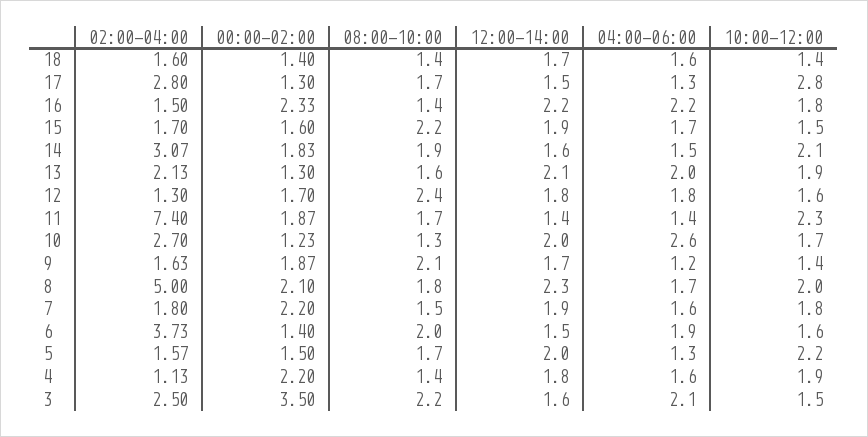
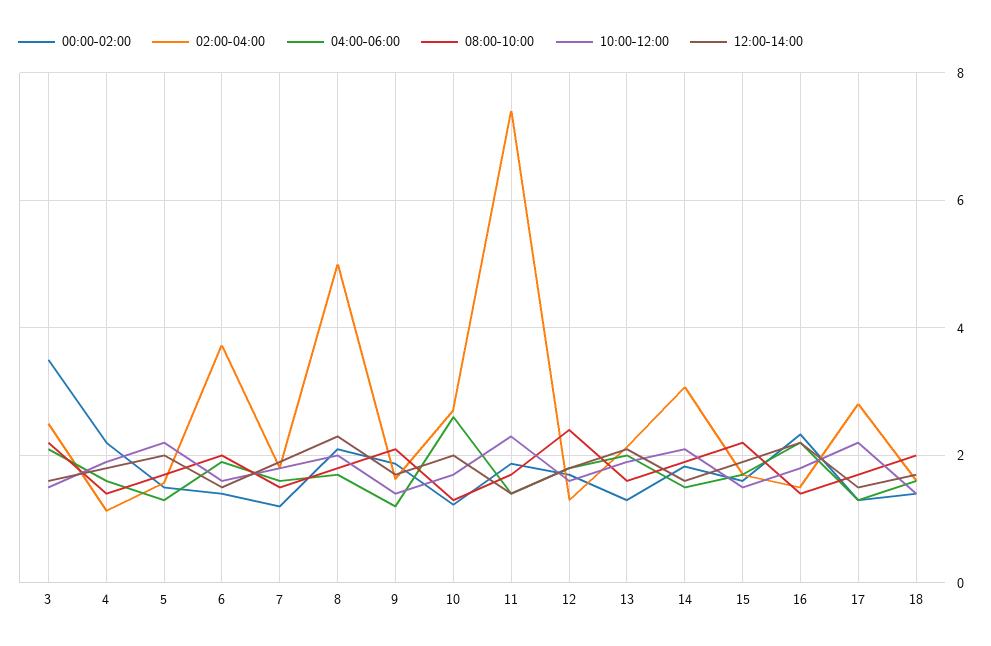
08:00-10:00, 18: 1.4 -> 2
10:00-12:00, 17: 2.8 -> 2.2
00:00-02:00, 7: 2.2 -> 1.2

